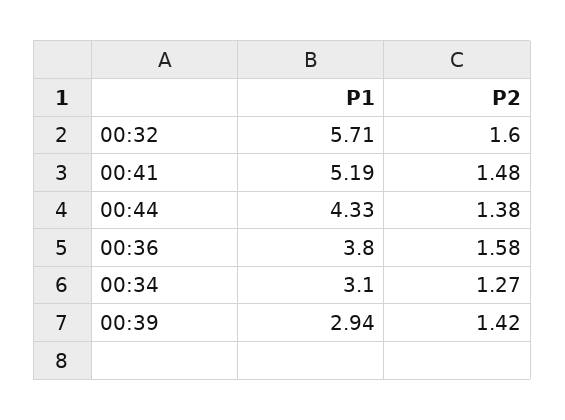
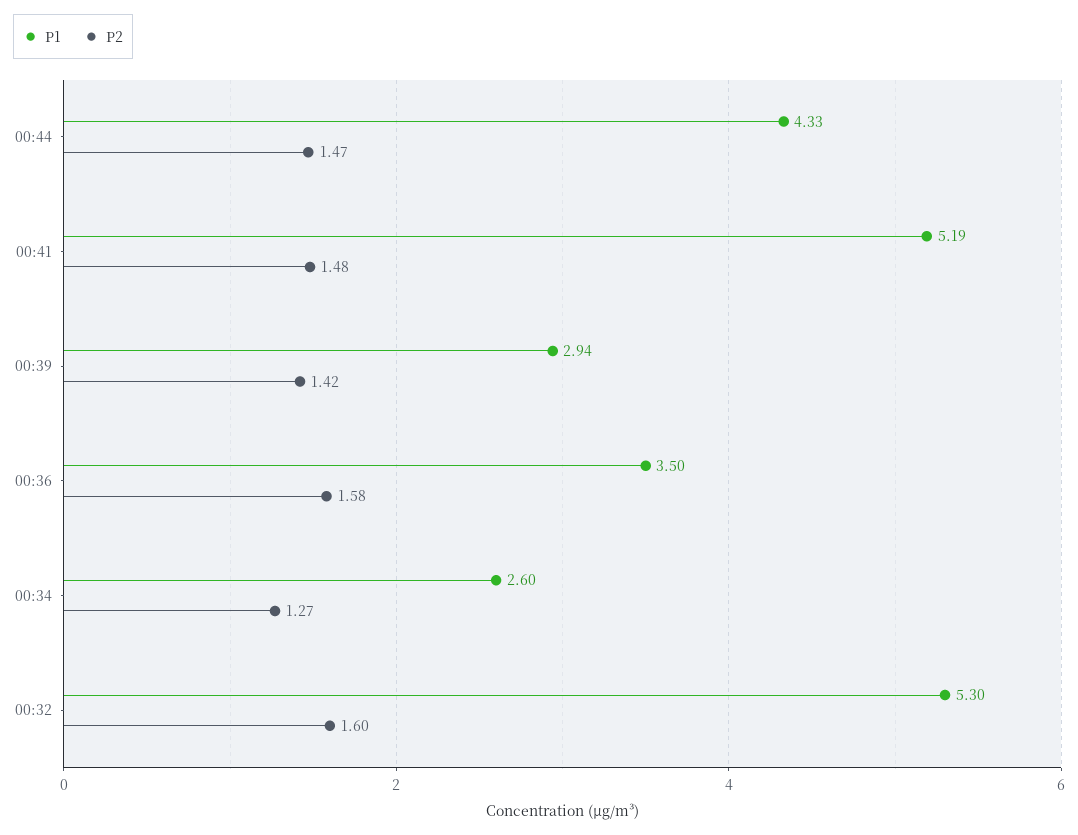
P1, 00:32: 5.71 -> 5.3
P2, 00:44: 1.38 -> 1.47
P1, 00:36: 3.8 -> 3.5
P1, 00:34: 3.1 -> 2.6

